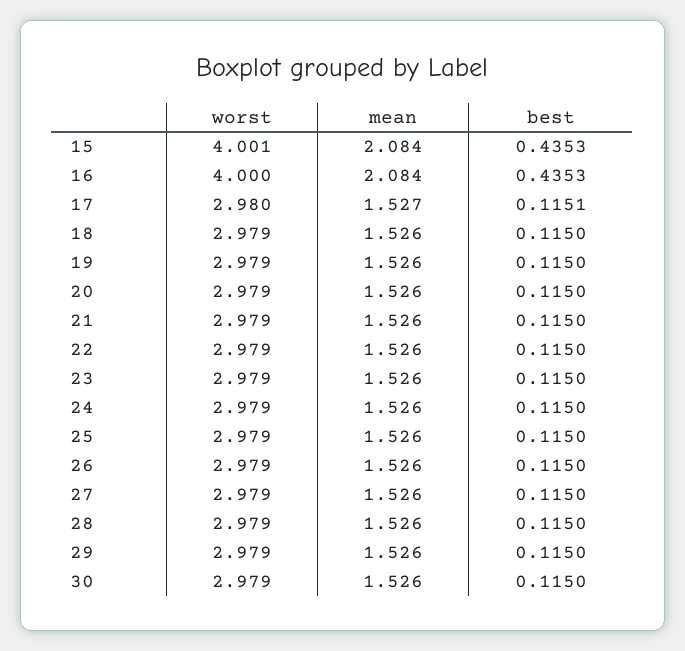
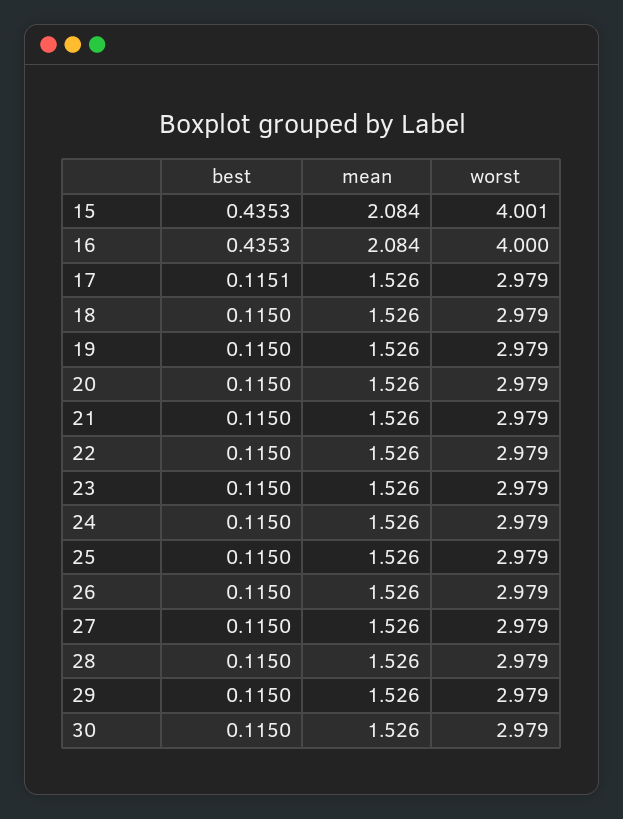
worst, 17: 2.98 -> 2.979
mean, 17: 1.527 -> 1.526

